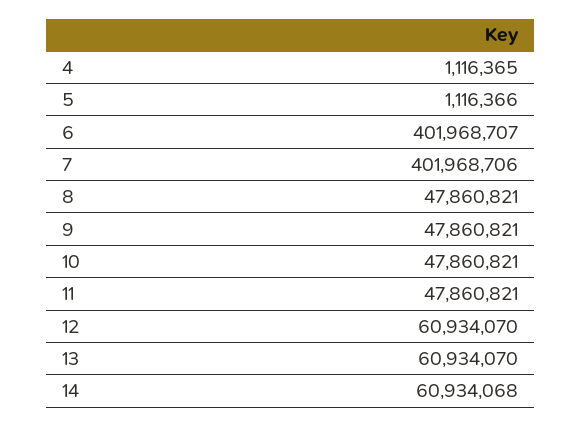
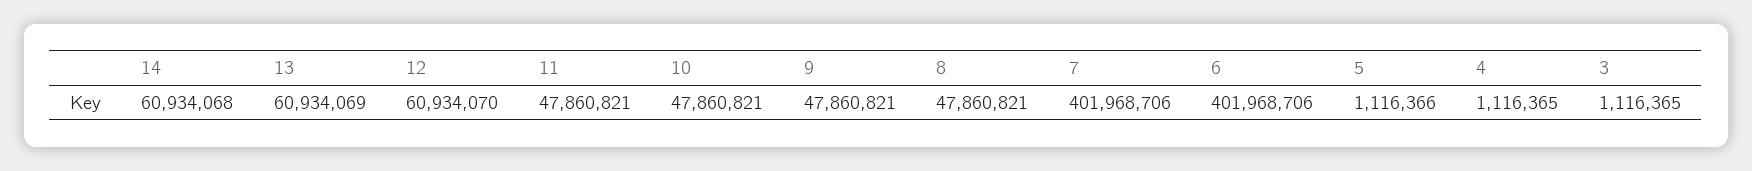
6: 401968707 -> 401968706
13: 60934070 -> 60934069
3: none -> 1116365

